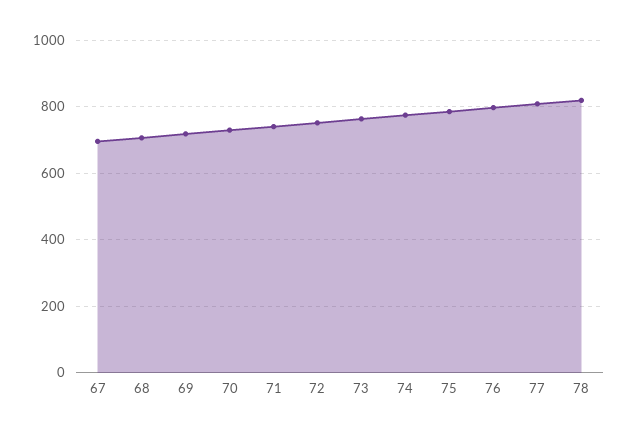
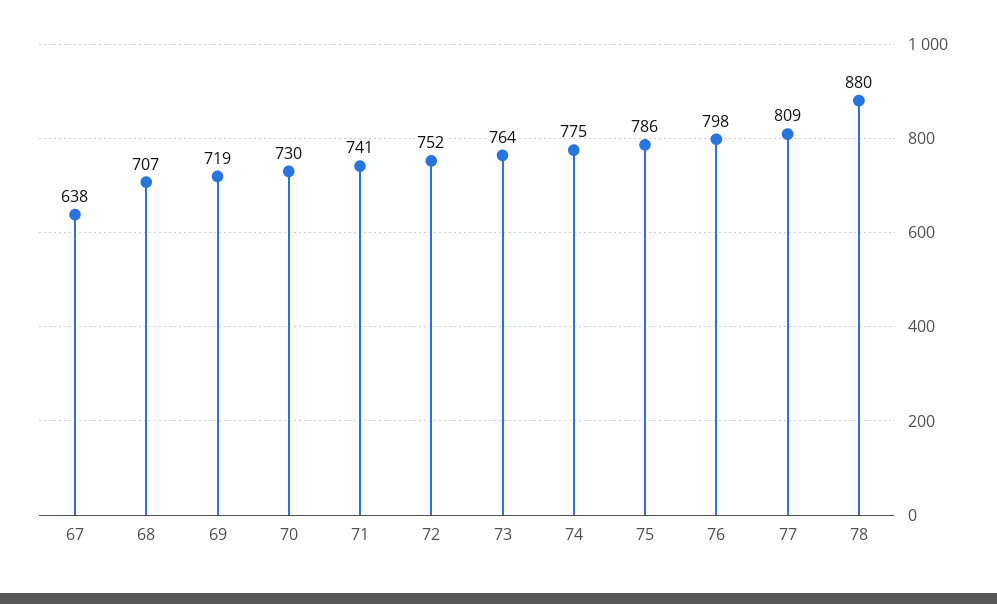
67: 700 -> 638
78: 820 -> 880

